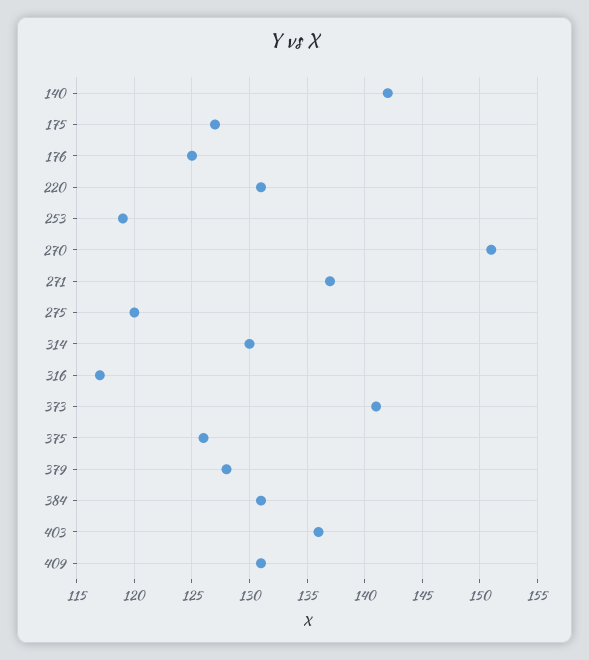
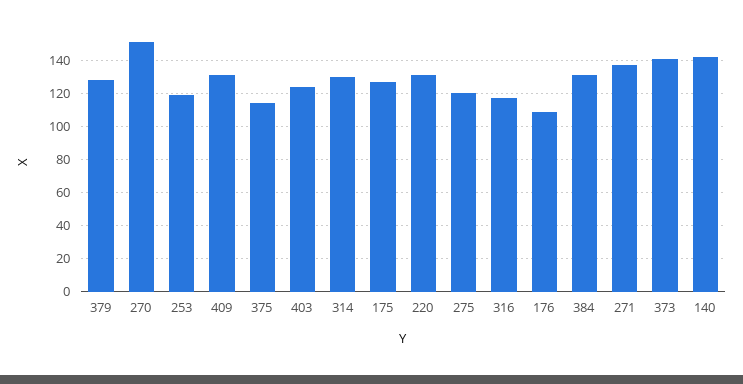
176: 125 -> 110
375: 126 -> 115
403: 136 -> 125

